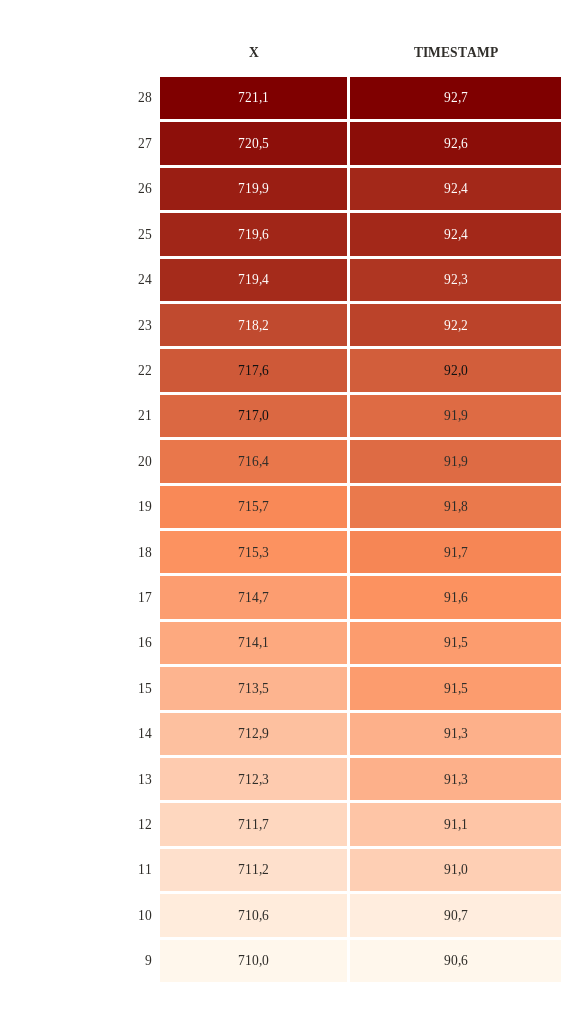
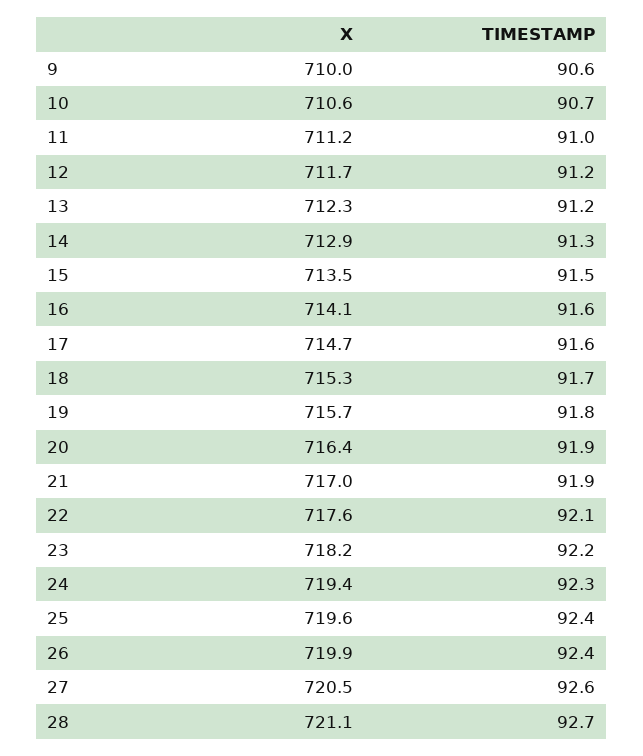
TIMESTAMP, 22: 92 -> 92.1
TIMESTAMP, 16: 91.5 -> 91.6
TIMESTAMP, 13: 91.3 -> 91.2
TIMESTAMP, 12: 91.1 -> 91.2

